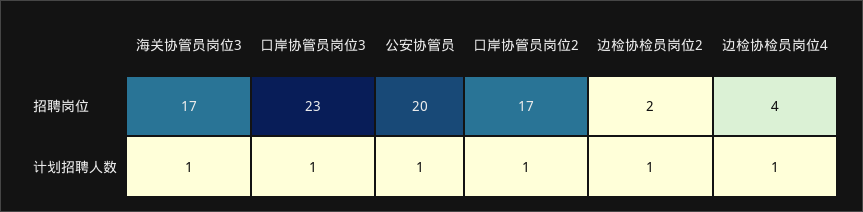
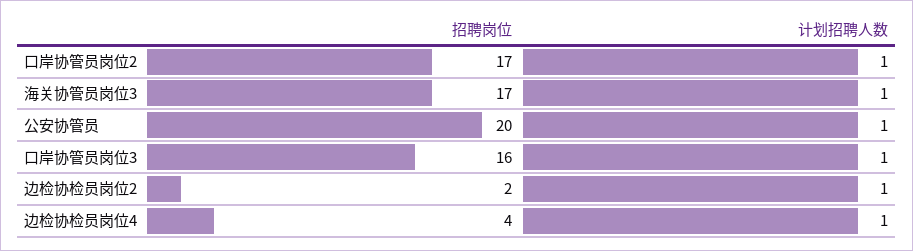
口岸协管员岗位3, 招聘岗位: 23 -> 16

